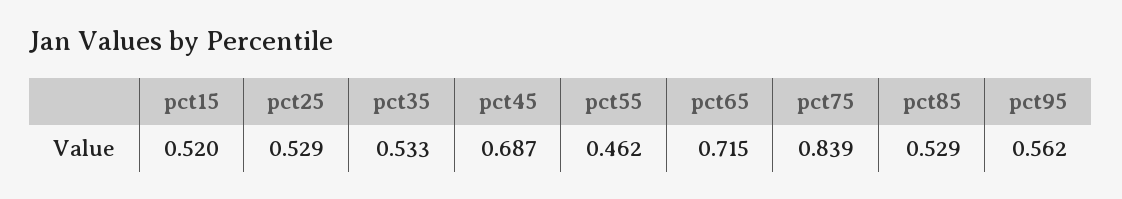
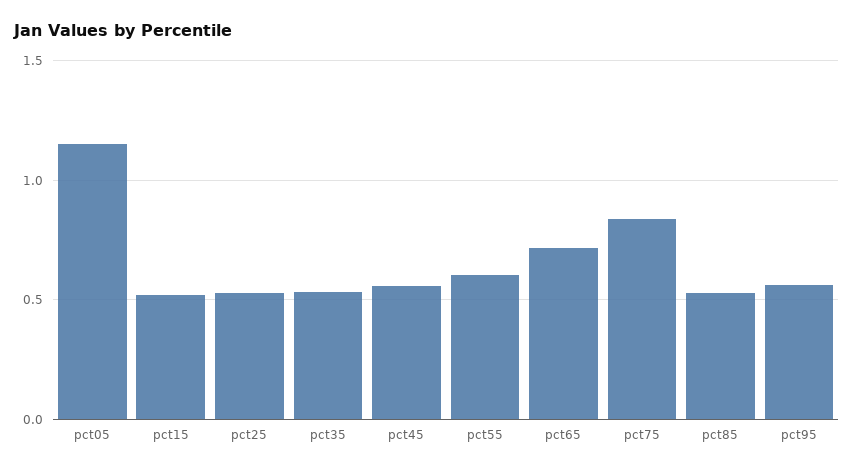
pct45: 0.687 -> 0.55
pct55: 0.462 -> 0.6
pct05: none -> 1.15

